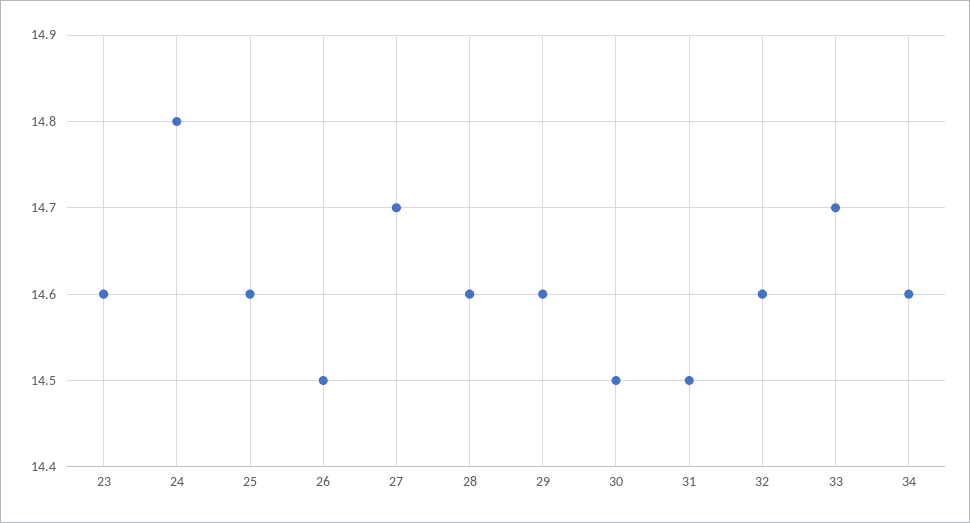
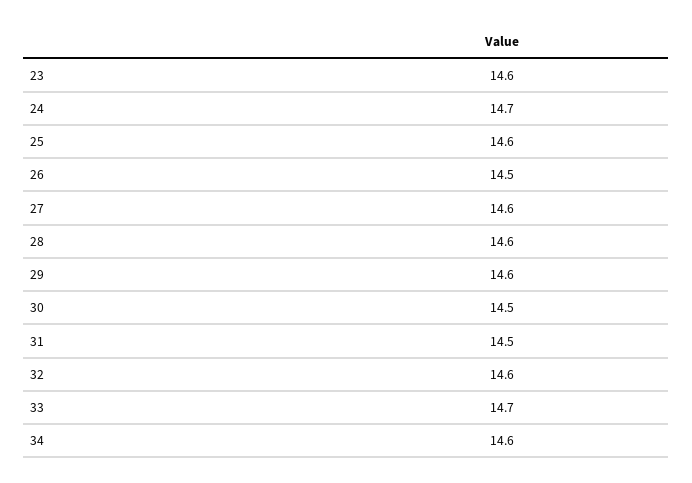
24: 14.8 -> 14.7
27: 14.7 -> 14.6

